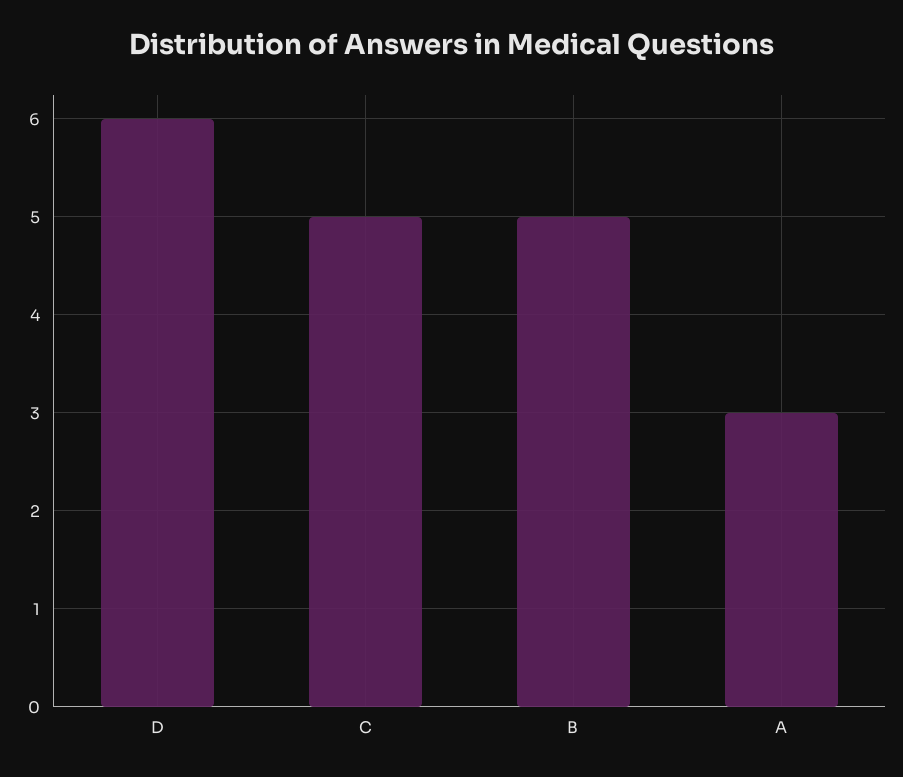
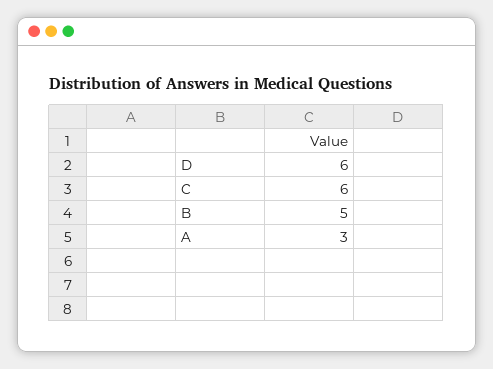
C: 5 -> 6

